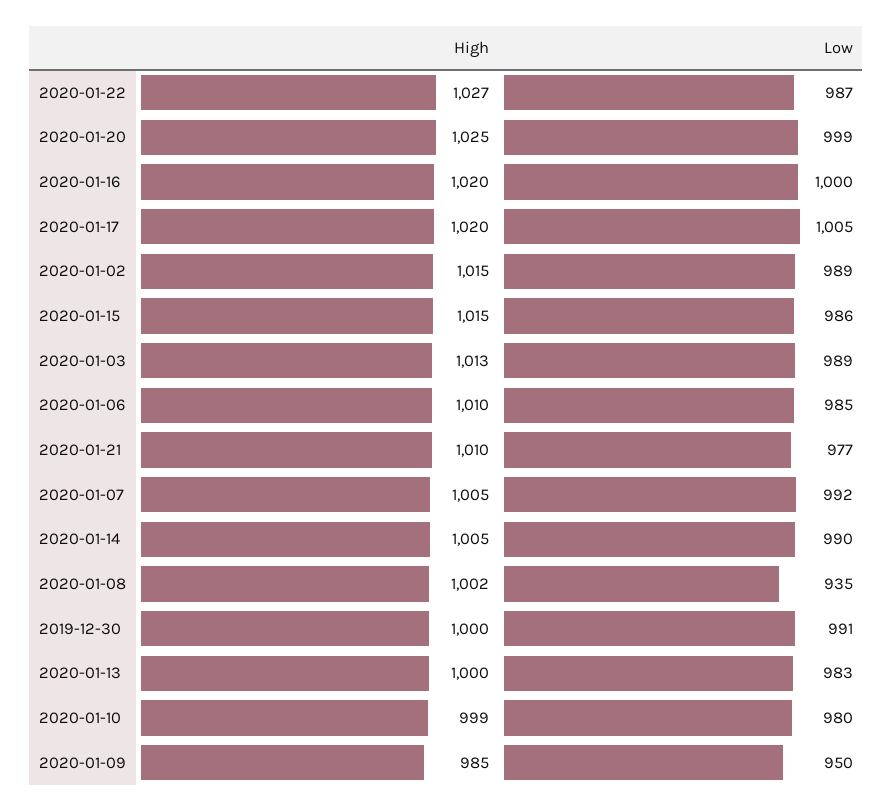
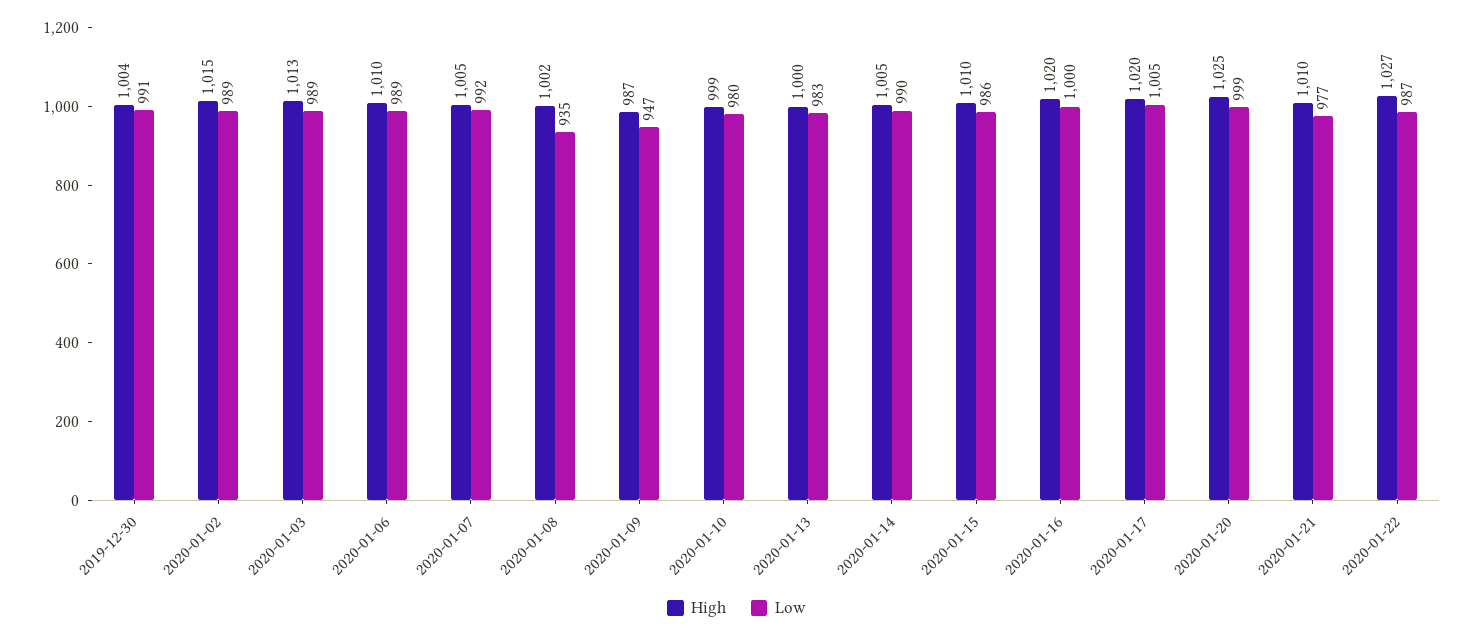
High, 2020-01-15: 1015 -> 1010
Low, 2020-01-06: 985 -> 989
High, 2019-12-30: 1000 -> 1004
High, 2020-01-09: 985 -> 987
Low, 2020-01-09: 950 -> 947

